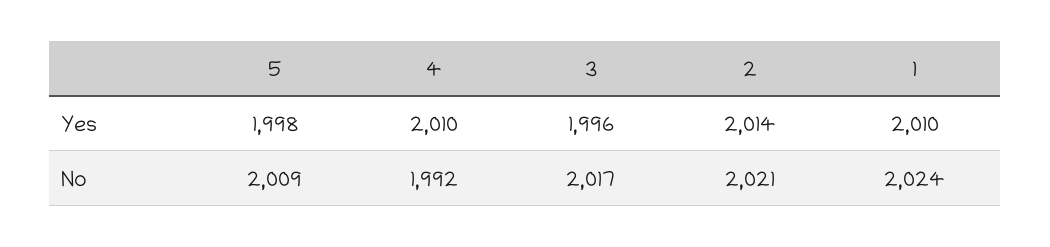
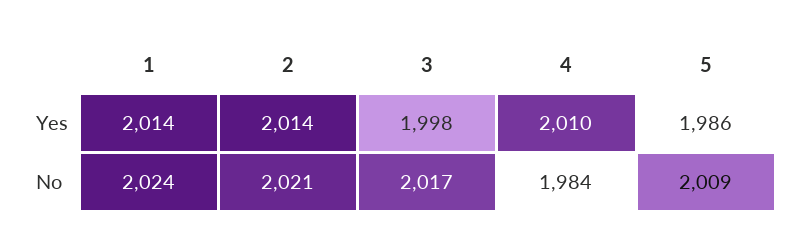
5, Yes: 1998 -> 1986
3, Yes: 1996 -> 1998
1, Yes: 2010 -> 2014
4, No: 1992 -> 1984

